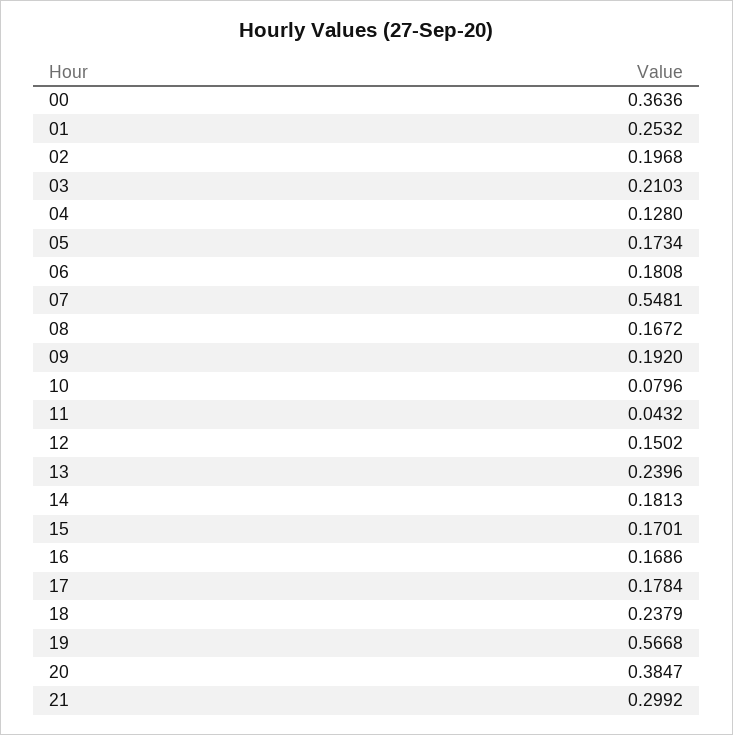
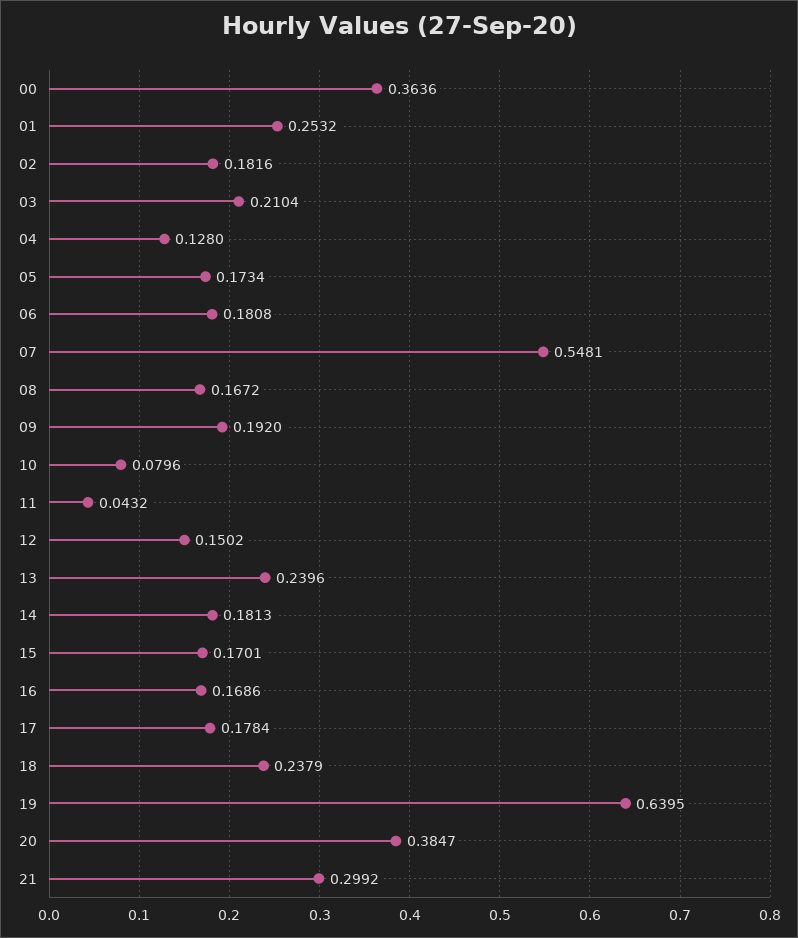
02: 0.1968 -> 0.1816
03: 0.2103 -> 0.2104
19: 0.5668 -> 0.6395

